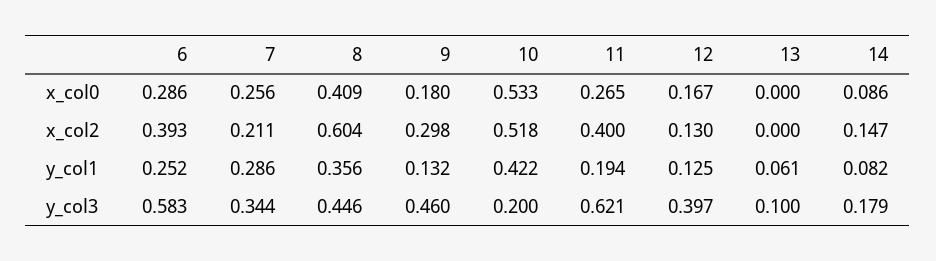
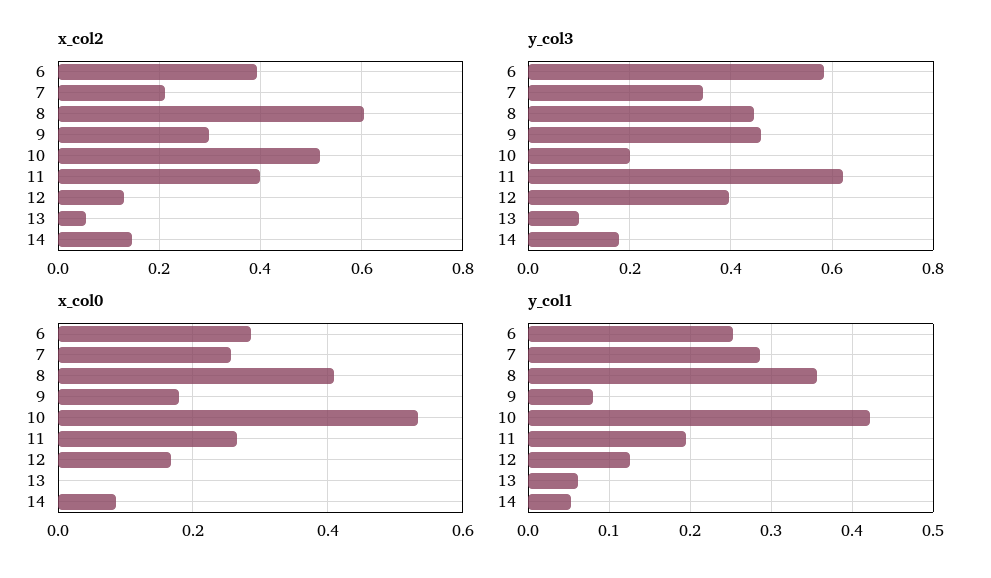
x_col2, 13: 0 -> 0.06
y_col1, 9: 0.132 -> 0.08
y_col1, 14: 0.082 -> 0.05

